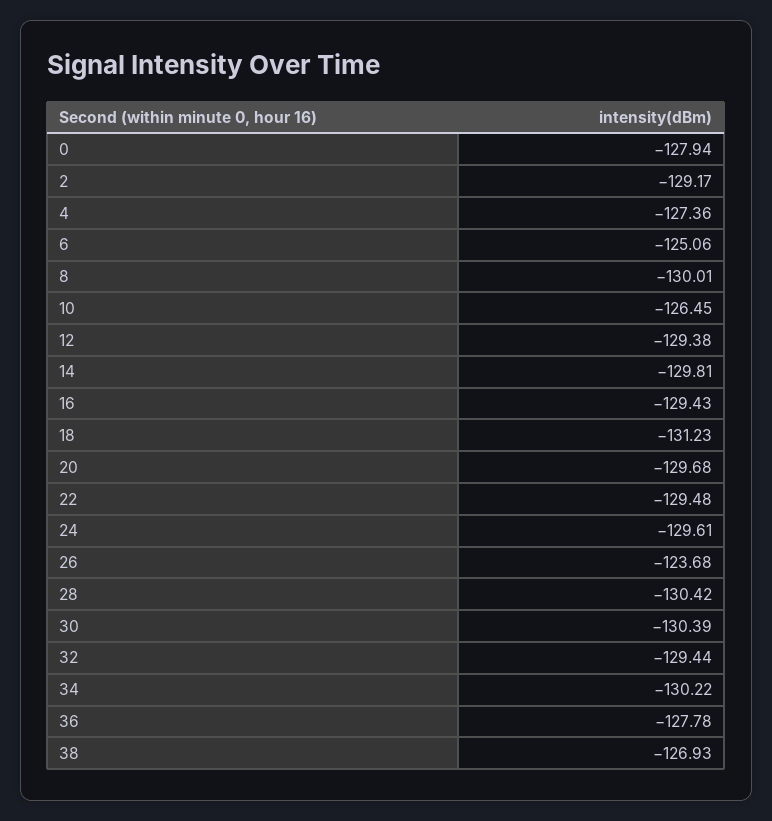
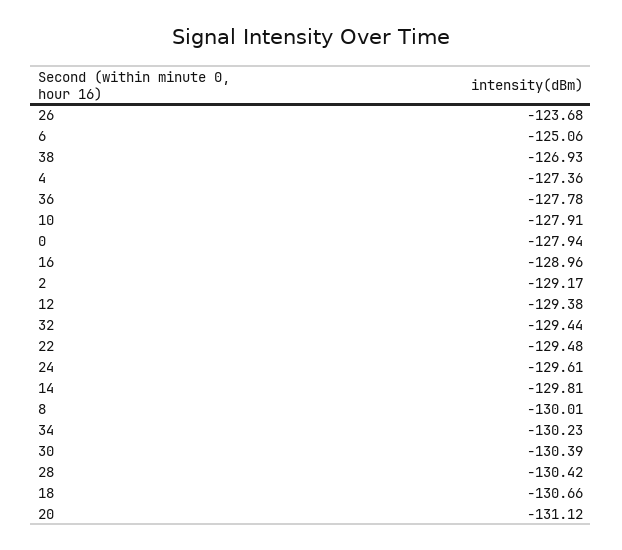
10: -126.45 -> -127.91
16: -129.43 -> -128.96
18: -131.23 -> -130.66
20: -129.68 -> -131.12
34: -130.22 -> -130.23

